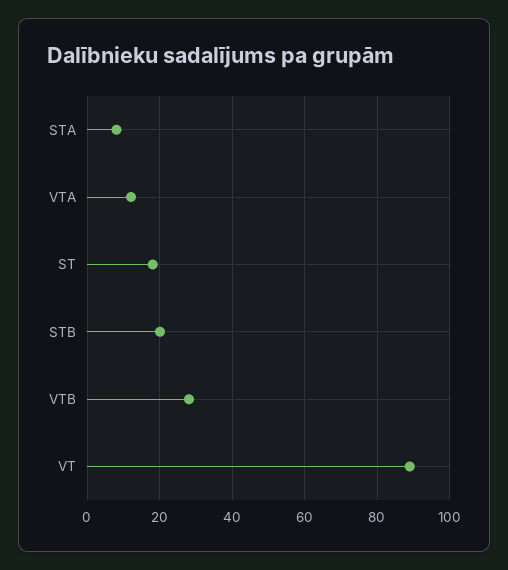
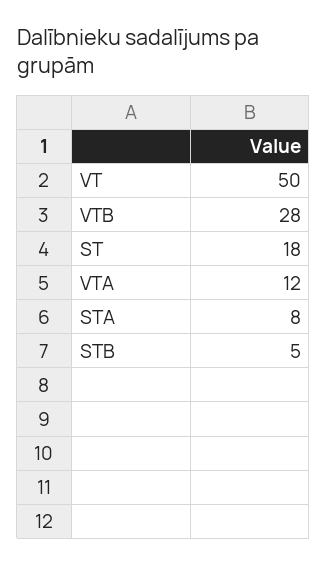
STB: 20 -> 5
VT: 90 -> 50

